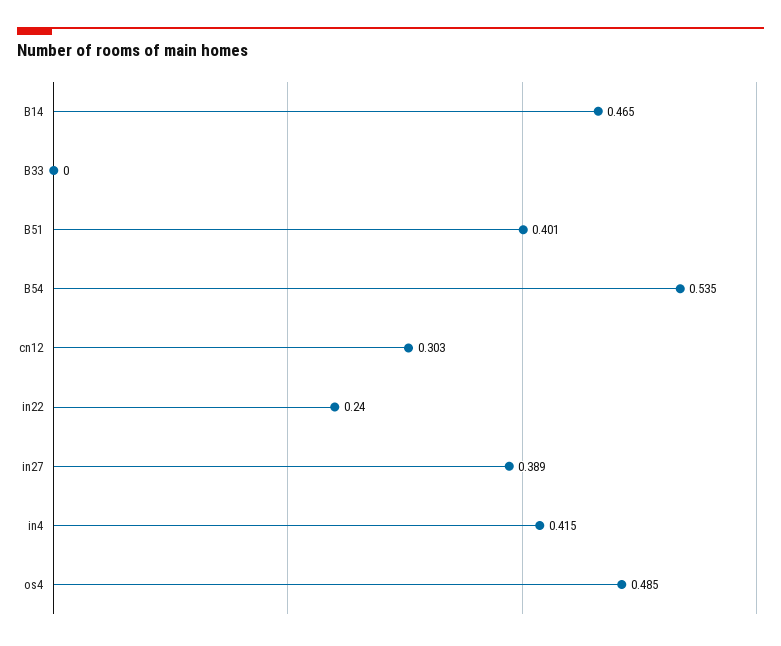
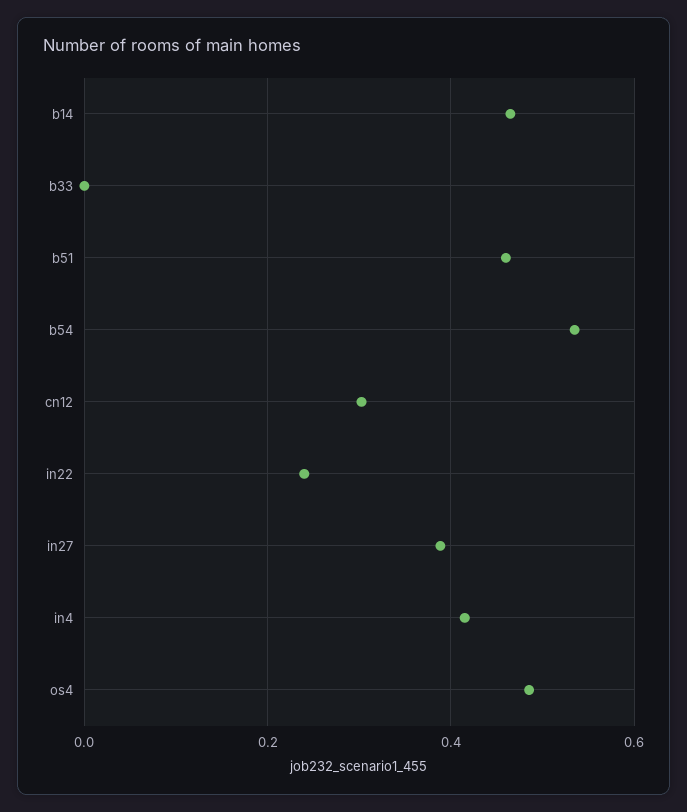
B51: 0.401 -> 0.46

